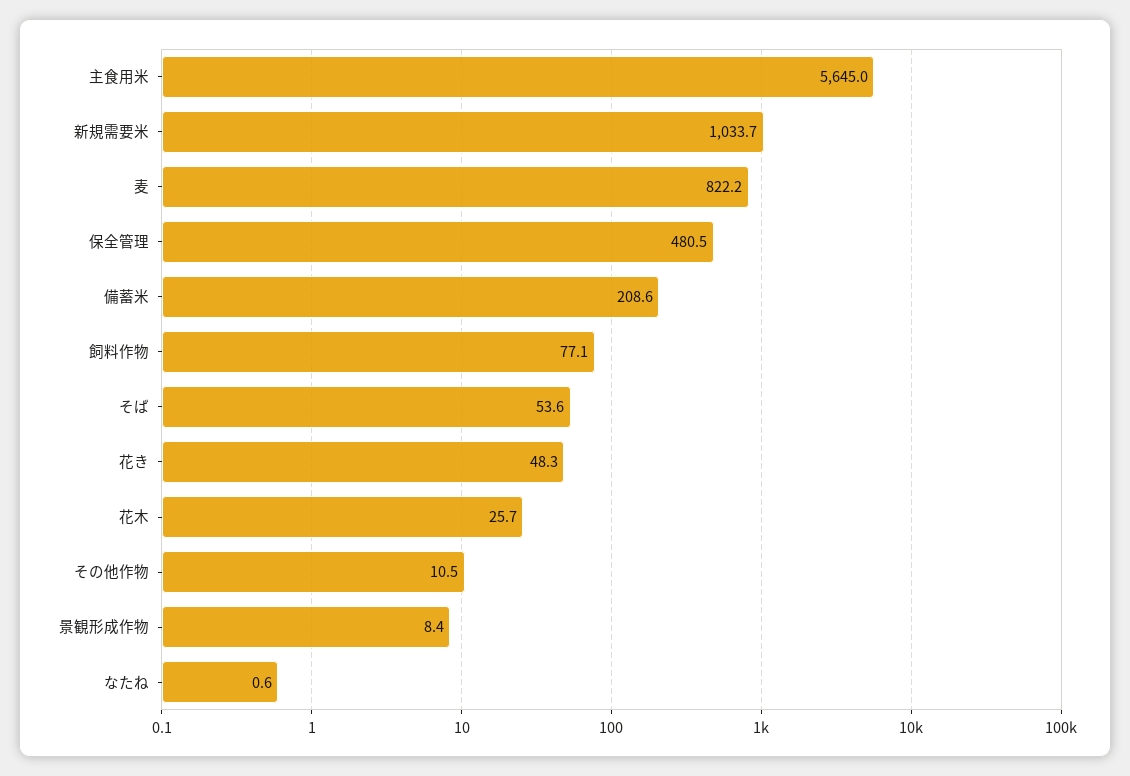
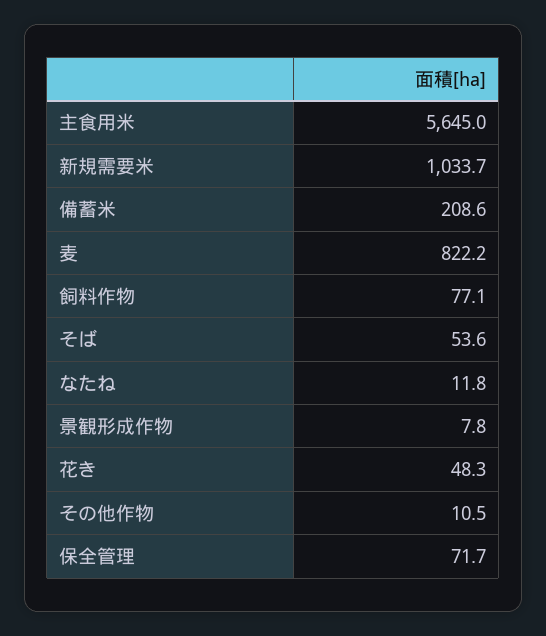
保全管理: 480.5 -> 71.7
花木: 25.7 -> none
景観形成作物: 8.4 -> 7.8
なたね: 0.6 -> 11.8

